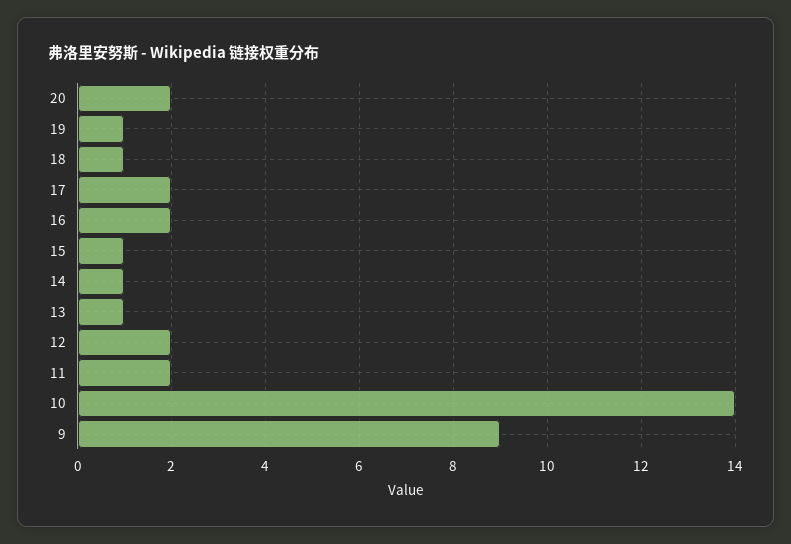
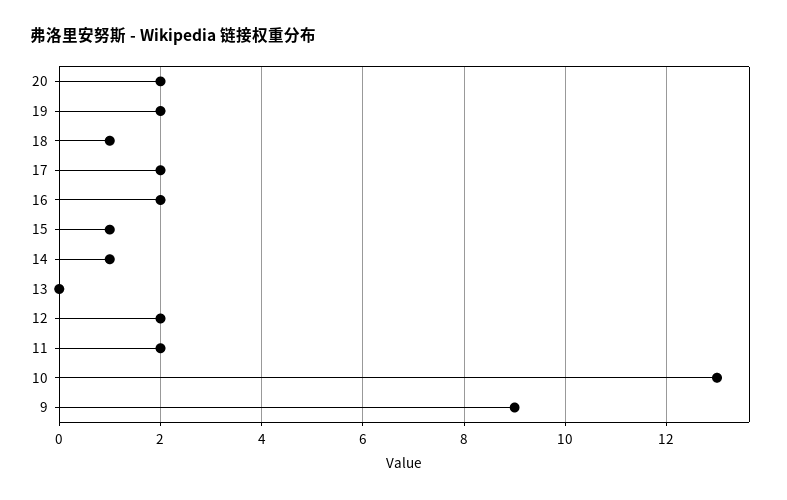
19: 1 -> 2
13: 1 -> 0
10: 14 -> 13

